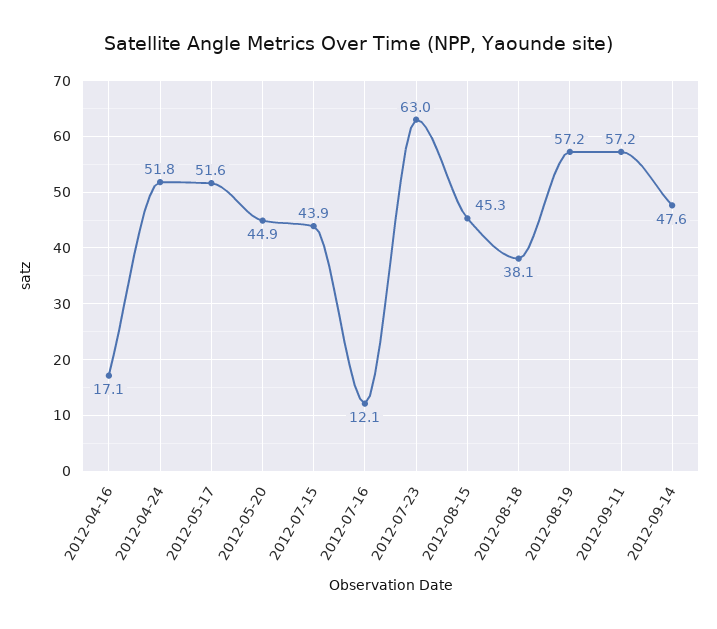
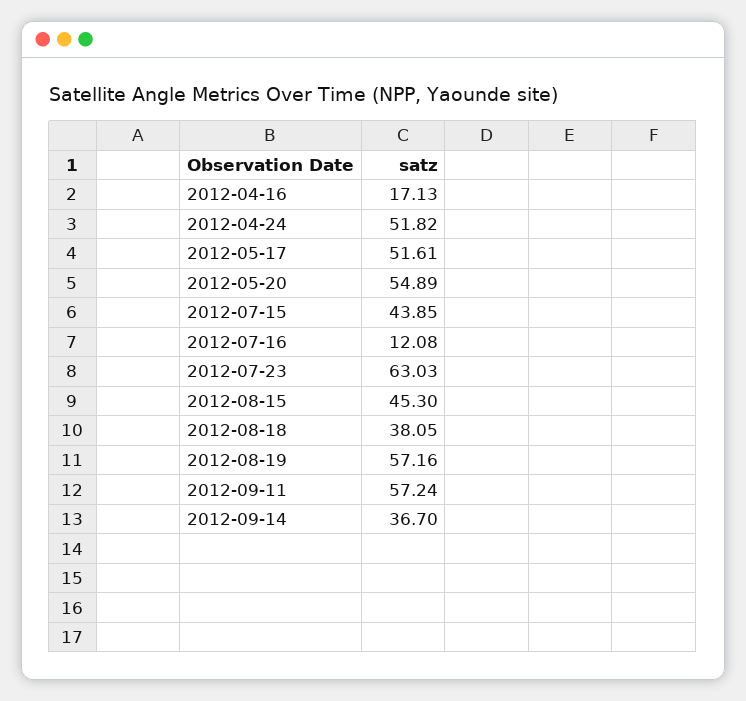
2012-05-20: 44.9 -> 54.89
2012-09-14: 47.6 -> 36.7

